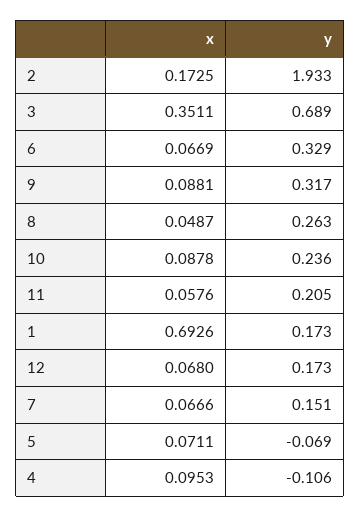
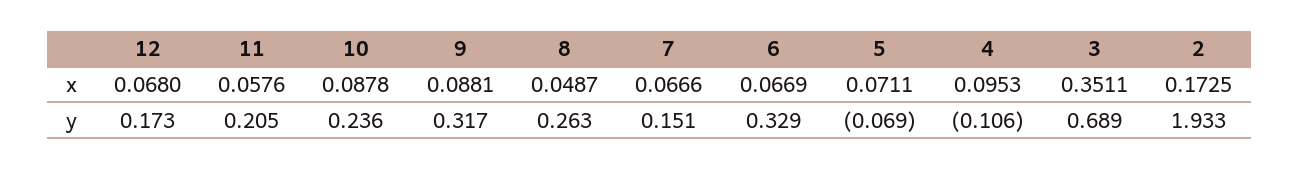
x, 1: 0.6926 -> none
y, 1: 0.173 -> none

